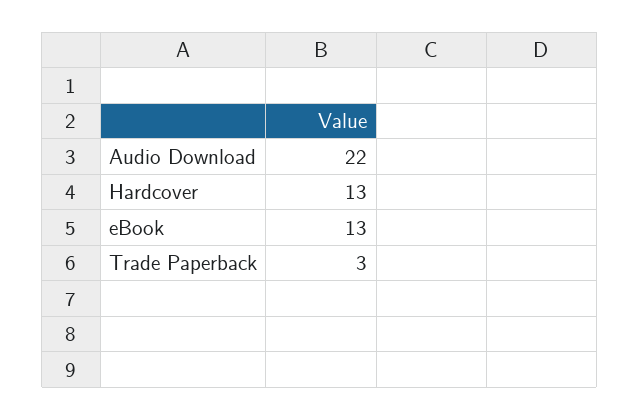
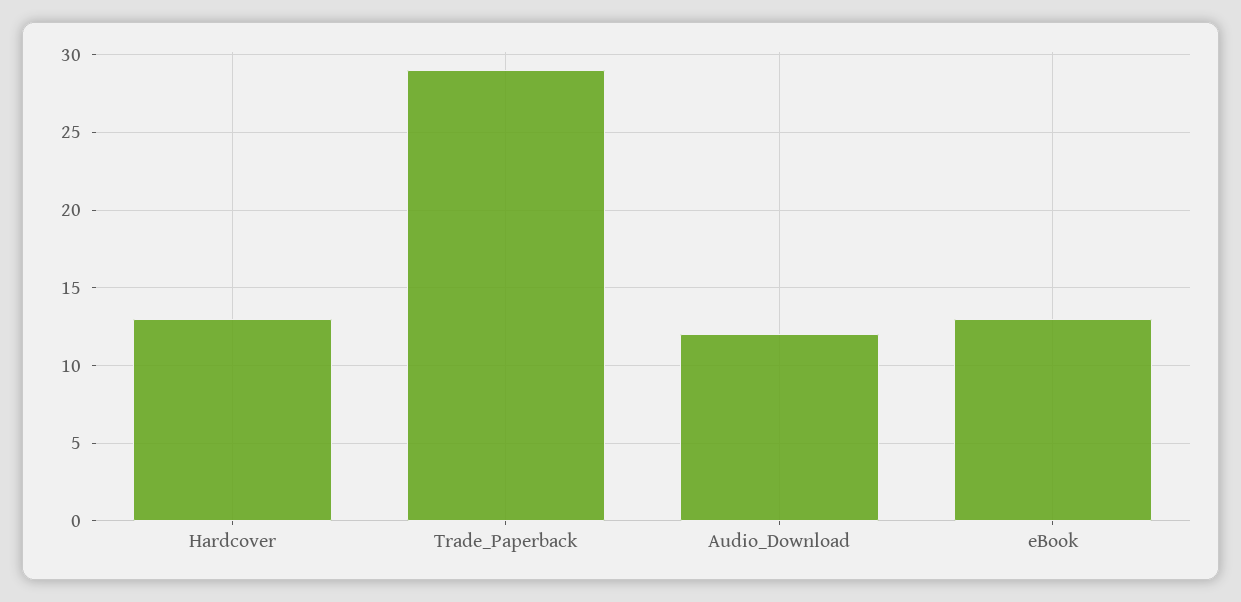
Audio Download: 22 -> 12
Trade Paperback: 3 -> 29

